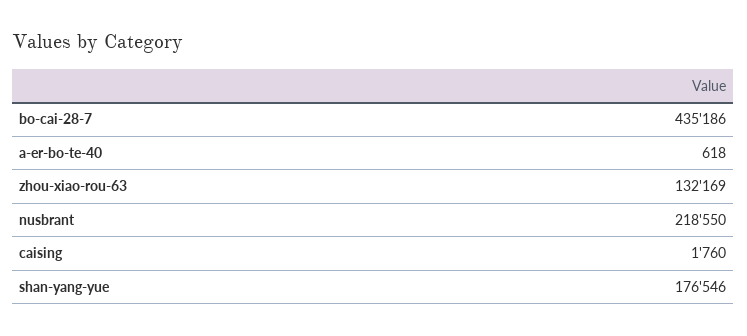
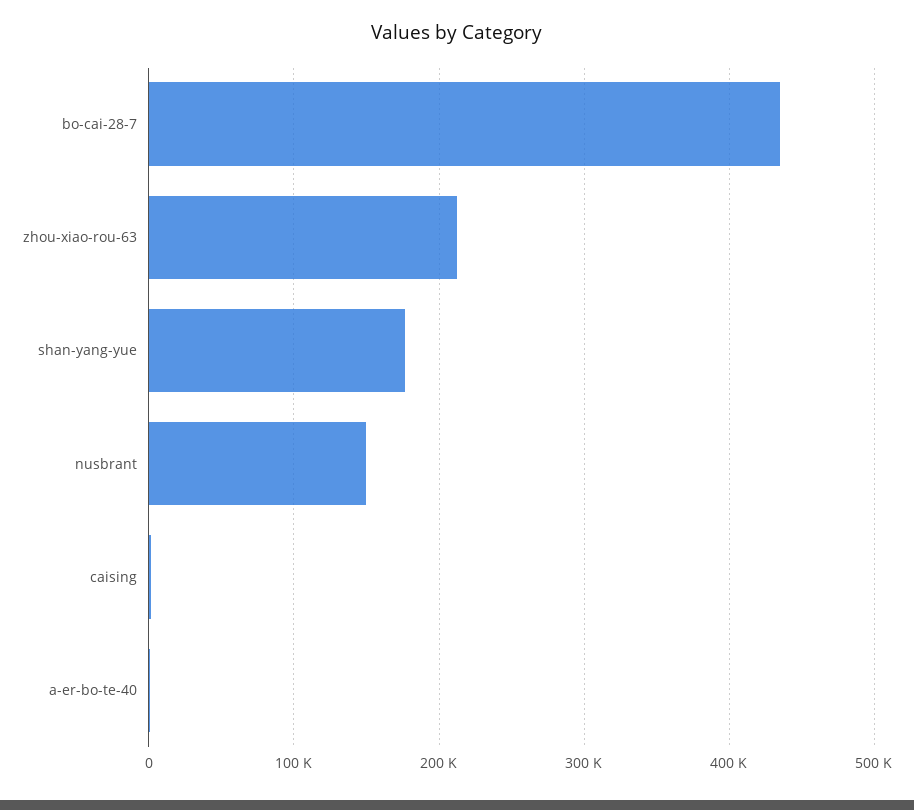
zhou-xiao-rou-63: 132169 -> 210000
nusbrant: 218550 -> 150000

